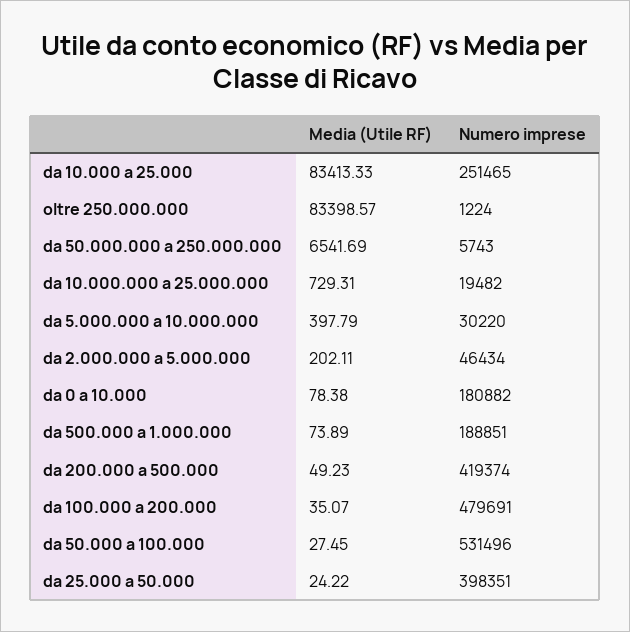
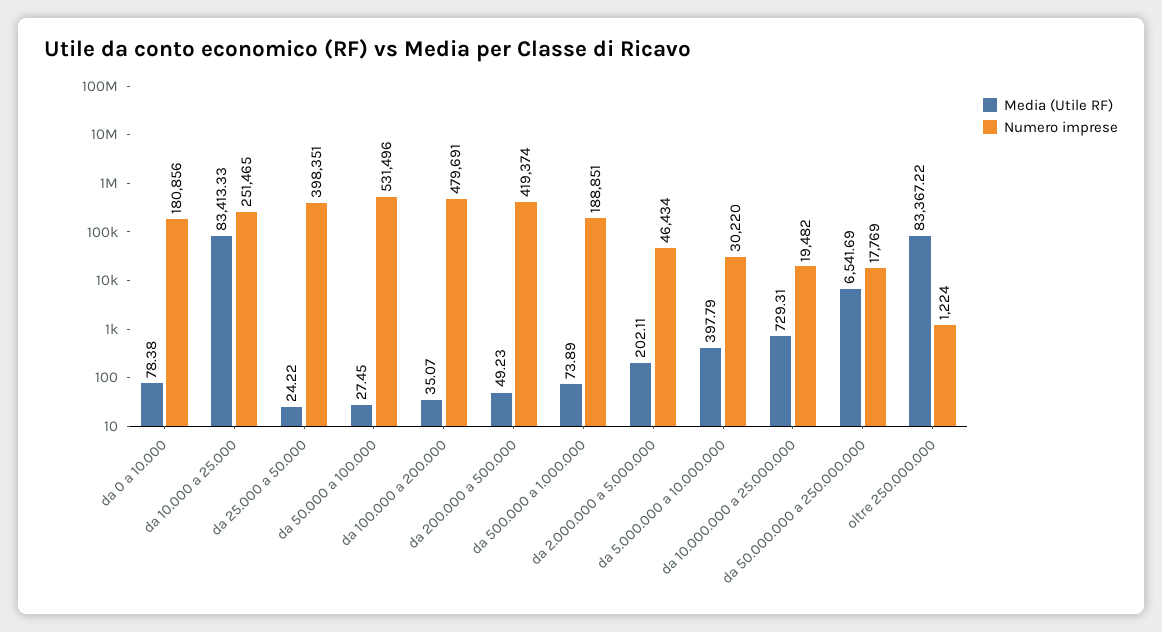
Media (Utile RF), oltre 250.000.000: 83398.57 -> 83367.22
Numero imprese, da 50.000.000 a 250.000.000: 5743 -> 17769
Numero imprese, da 0 a 10.000: 180882 -> 180856

